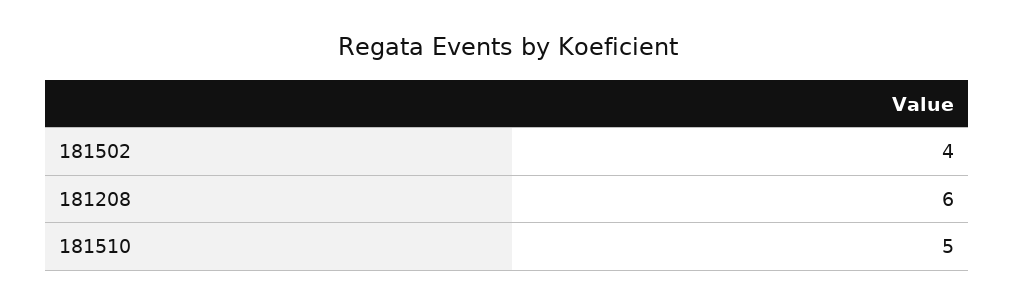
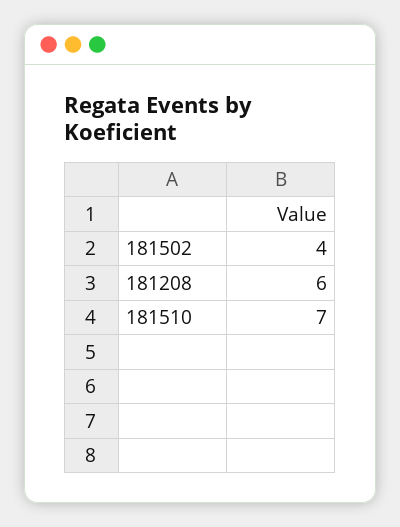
181510: 5 -> 7

